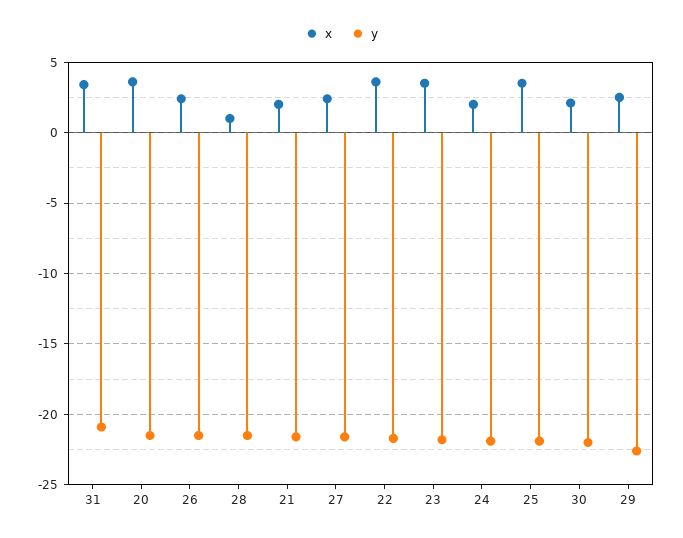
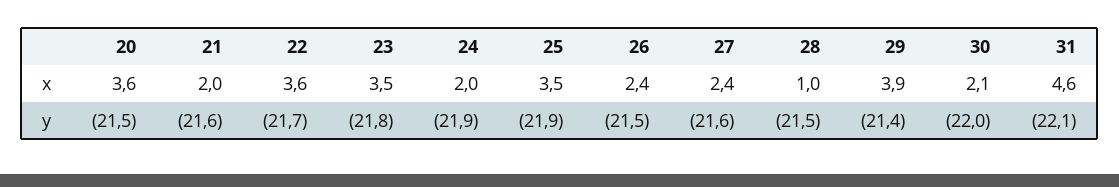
x, 31: 3.5 -> 4.6
y, 31: -21 -> -22.1
x, 29: 2.5 -> 3.9
y, 29: -22.5 -> -21.4

